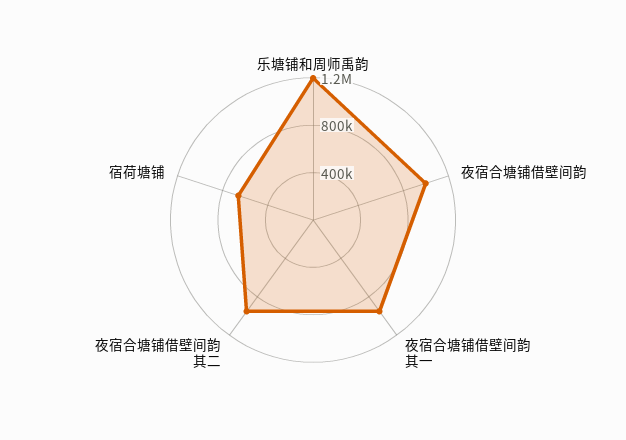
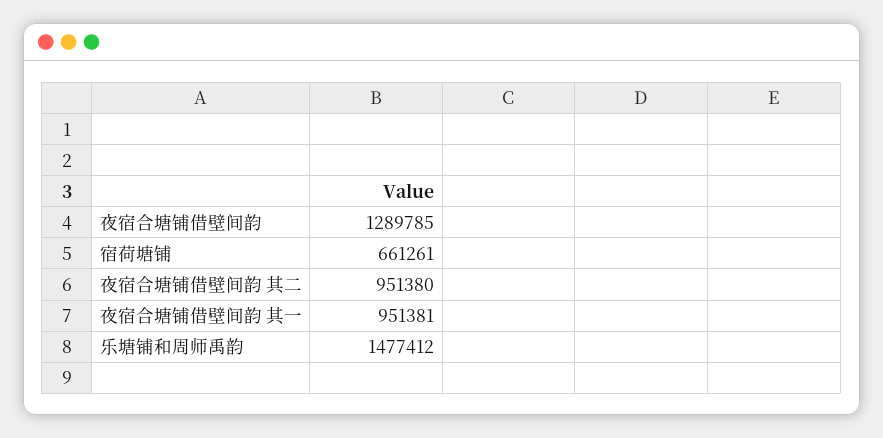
乐塘铺和周师禹韵: 1200000 -> 1477412
夜宿合塘铺借壁间韵: 1000000 -> 1289785

